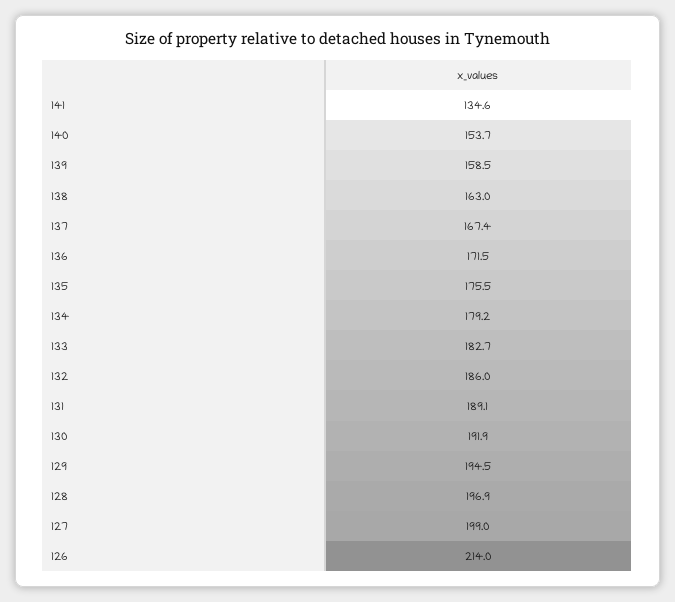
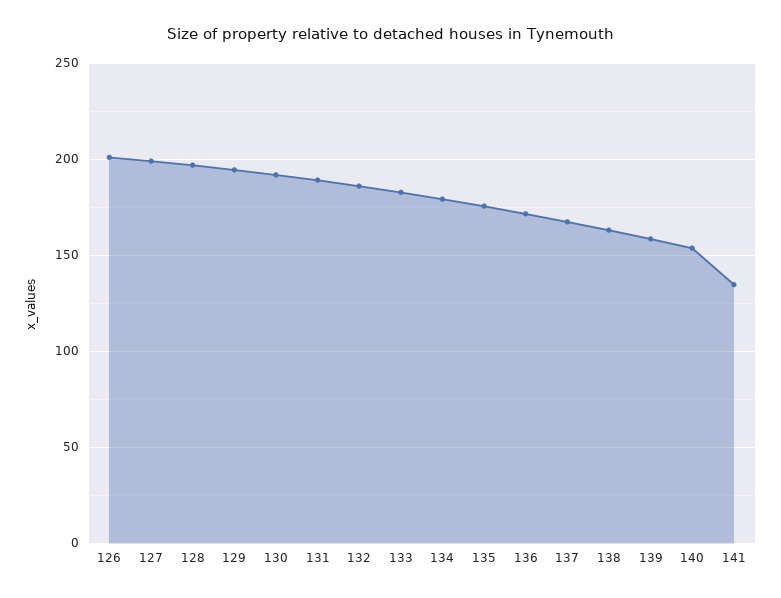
126: 214 -> 200

